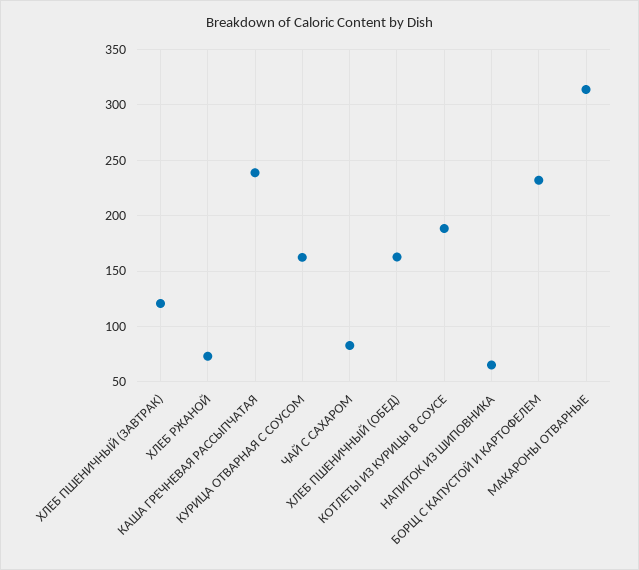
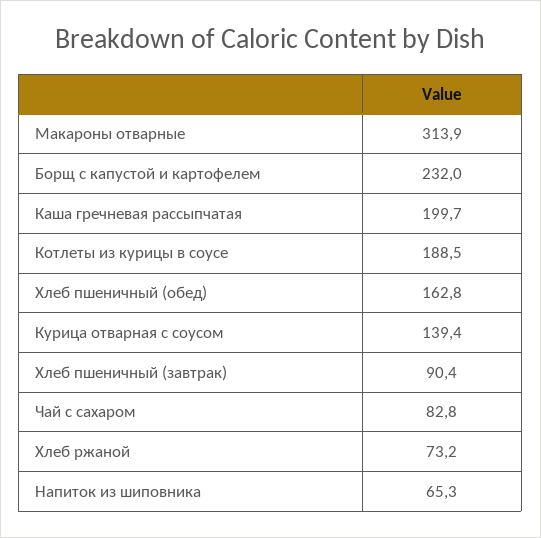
ХЛЕБ ПШЕНИЧНЫЙ (ЗАВТРАК): 120 -> 90.4
КАША ГРЕЧНЕВАЯ РАССЫПЧАТАЯ: 240 -> 199.7
КУРИЦА ОТВАРНАЯ С СОУСОМ: 160 -> 139.4

